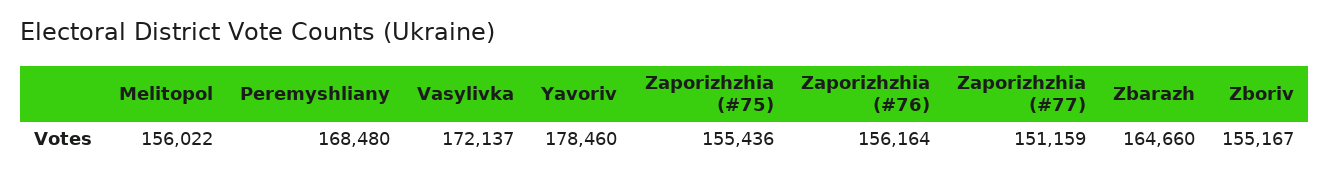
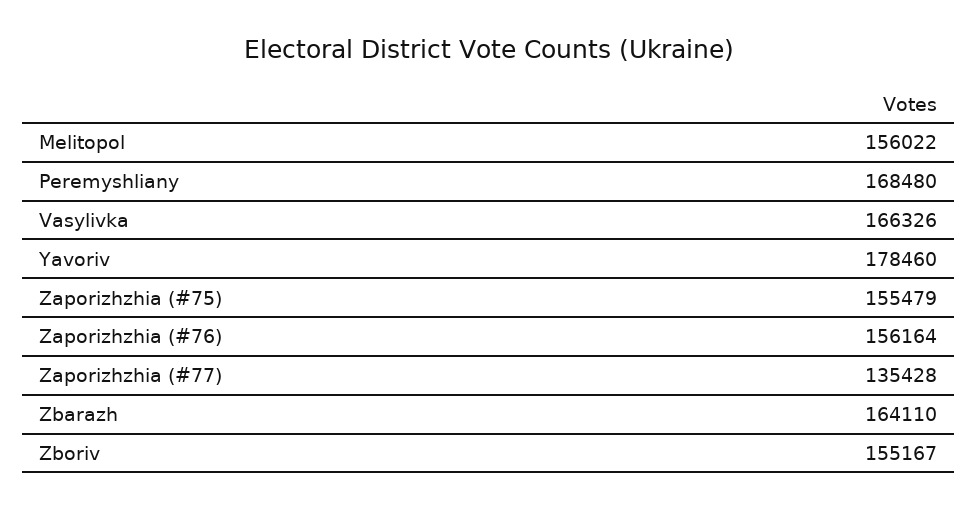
Vasylivka: 172137 -> 166326
Zaporizhzhia (#75): 155436 -> 155479
Zaporizhzhia (#77): 151159 -> 135428
Zbarazh: 164660 -> 164110

